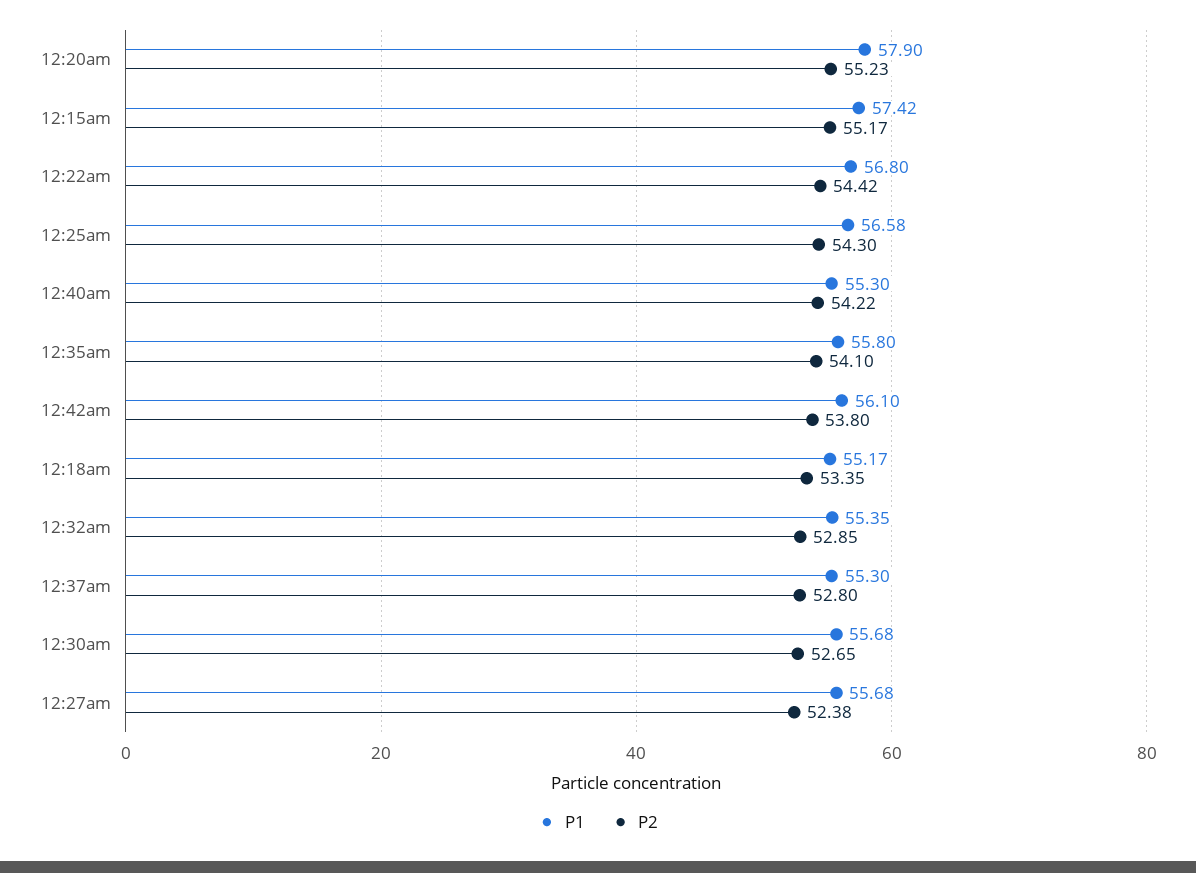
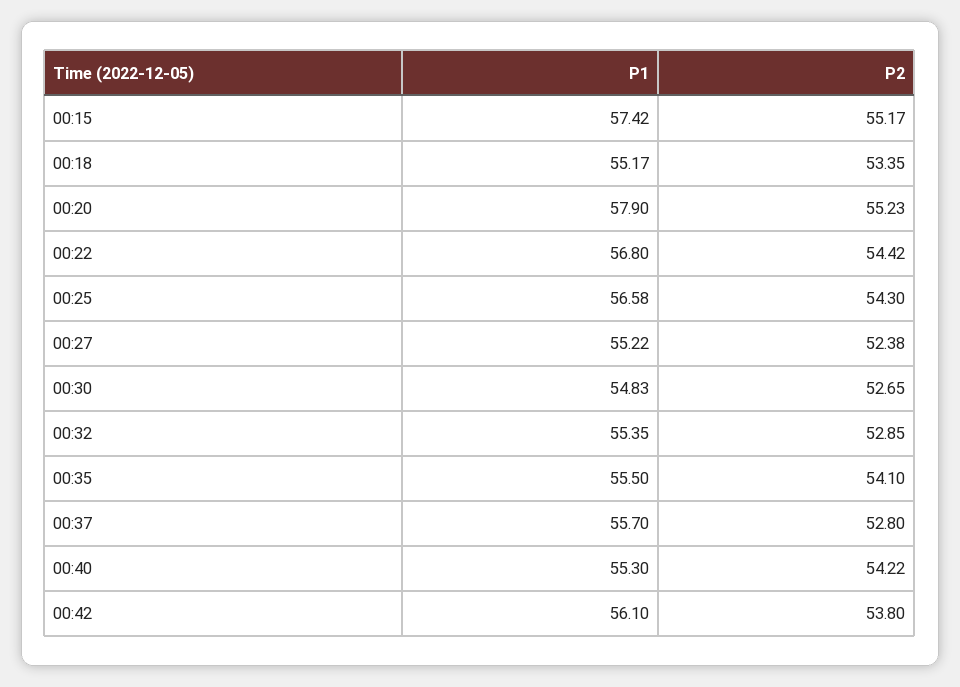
P1, 12:35am: 55.8 -> 55.5
P1, 12:37am: 55.3 -> 55.7
P1, 12:30am: 55.68 -> 54.83
P1, 12:27am: 55.68 -> 55.22

